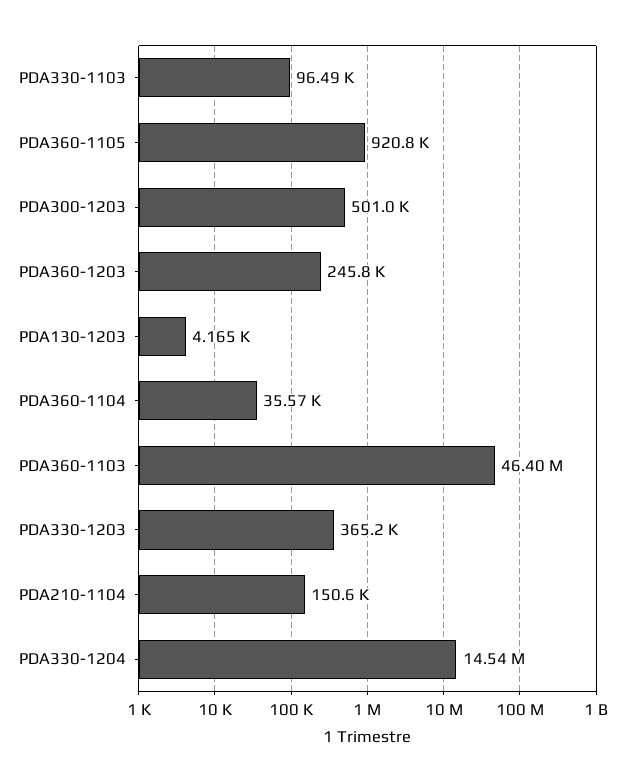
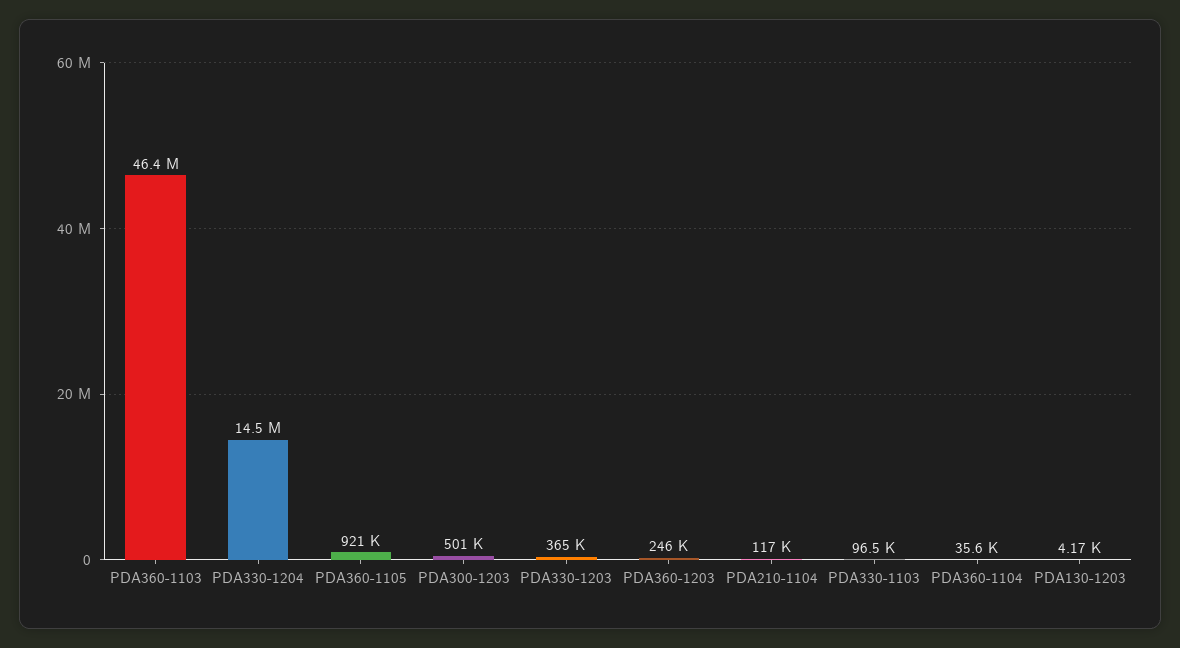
PDA210-1104: 150600 -> 117000

